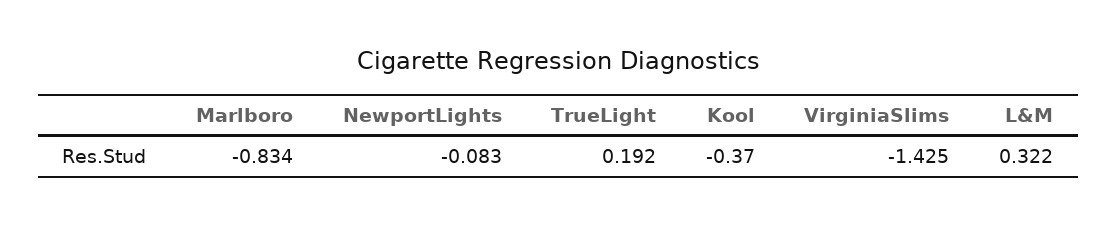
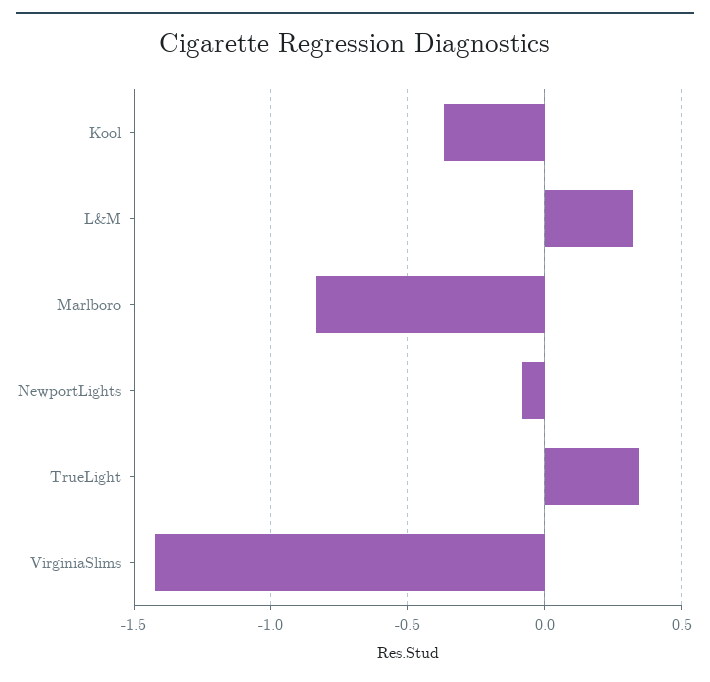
TrueLight: 0.192 -> 0.35

